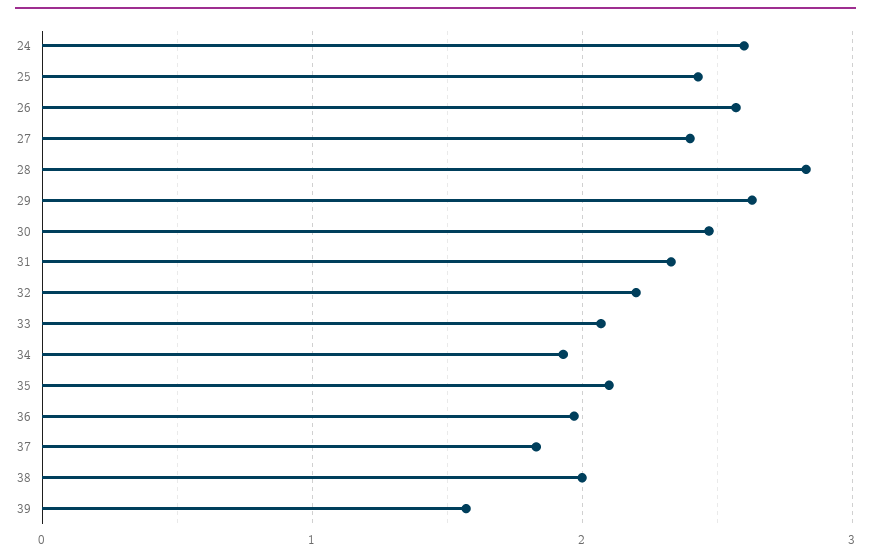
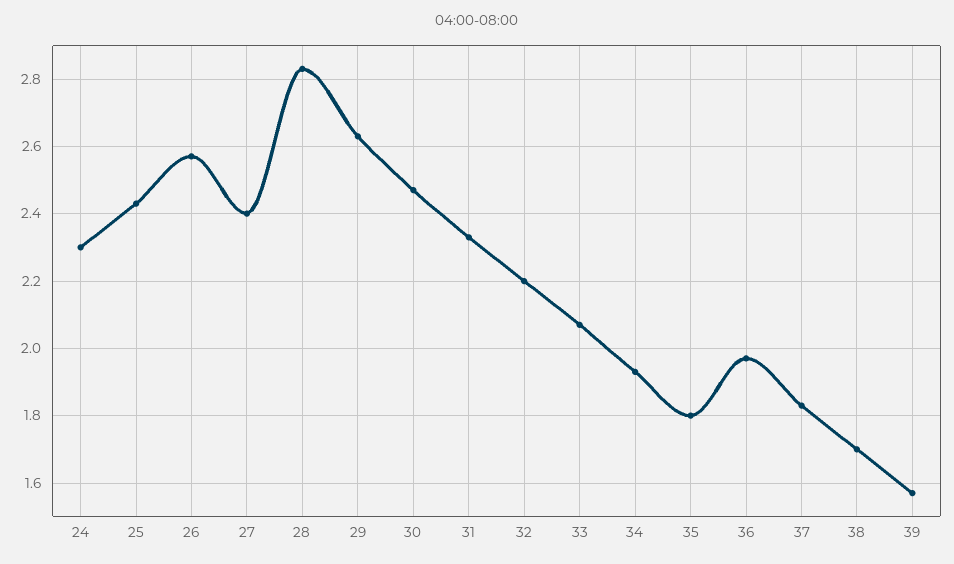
24: 2.6 -> 2.3
35: 2.1 -> 1.8
38: 2 -> 1.7

